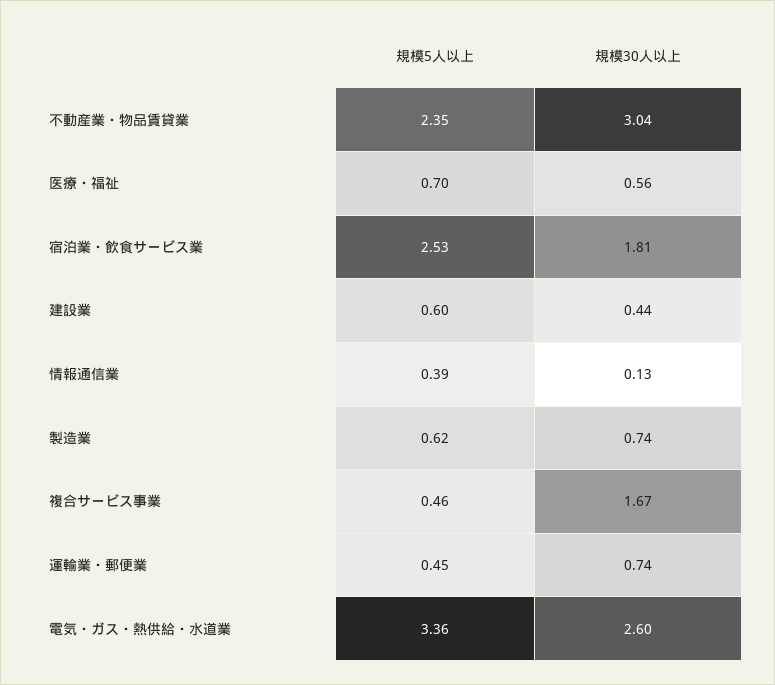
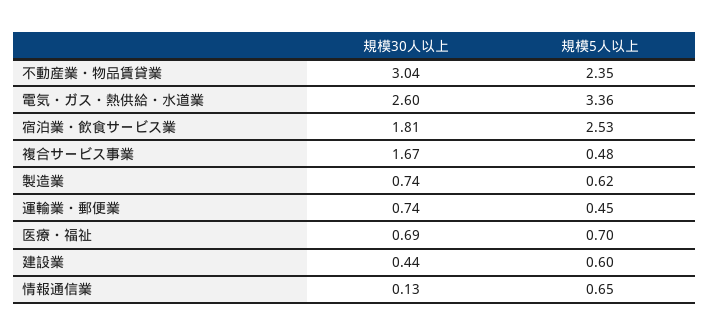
規模30人以上, 医療・福祉: 0.56 -> 0.69
規模5人以上, 情報通信業: 0.39 -> 0.65
規模5人以上, 複合サービス事業: 0.46 -> 0.48

